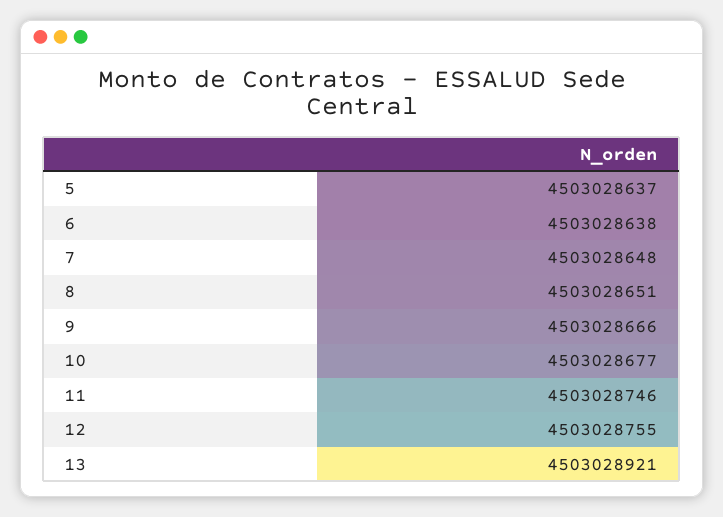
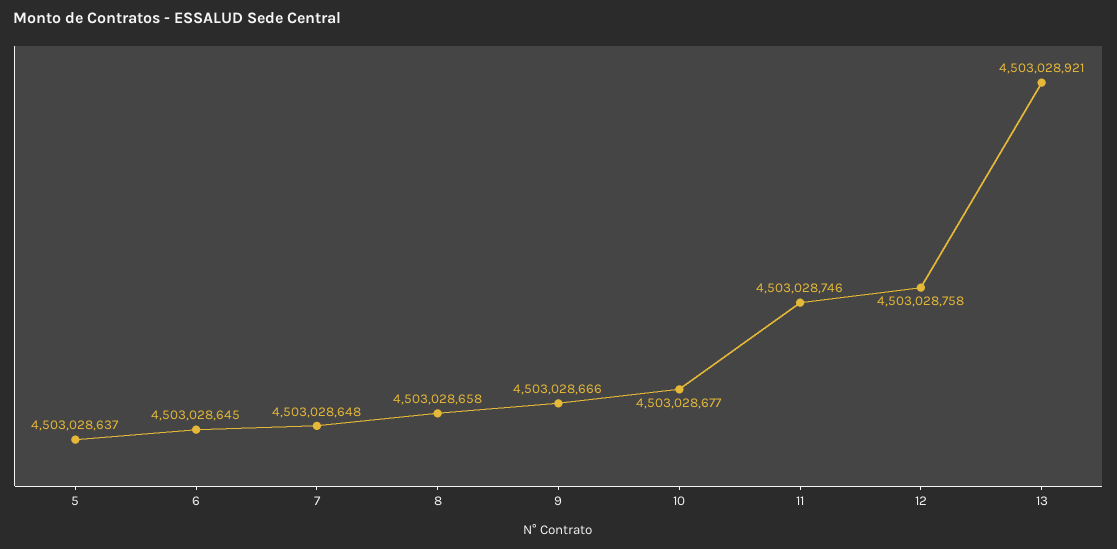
6: 4503028638 -> 4503028645
8: 4503028651 -> 4503028658
12: 4503028755 -> 4503028758

